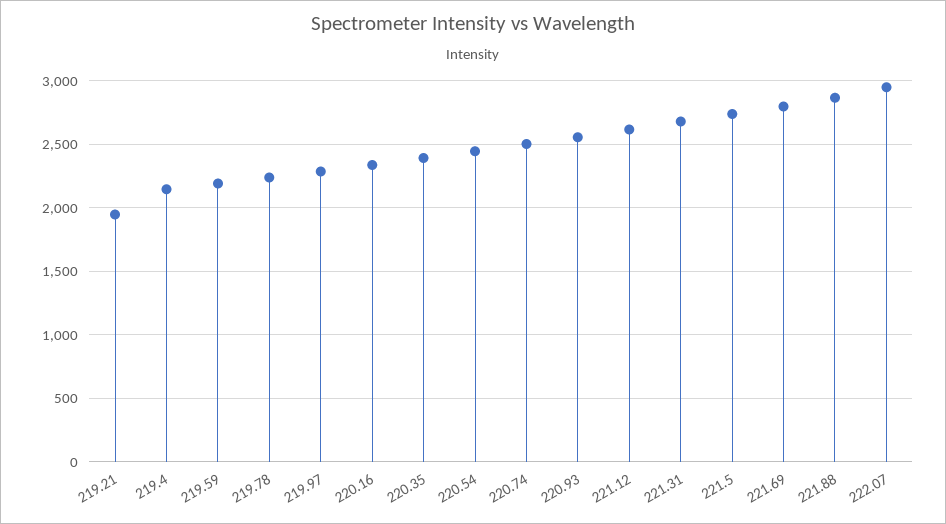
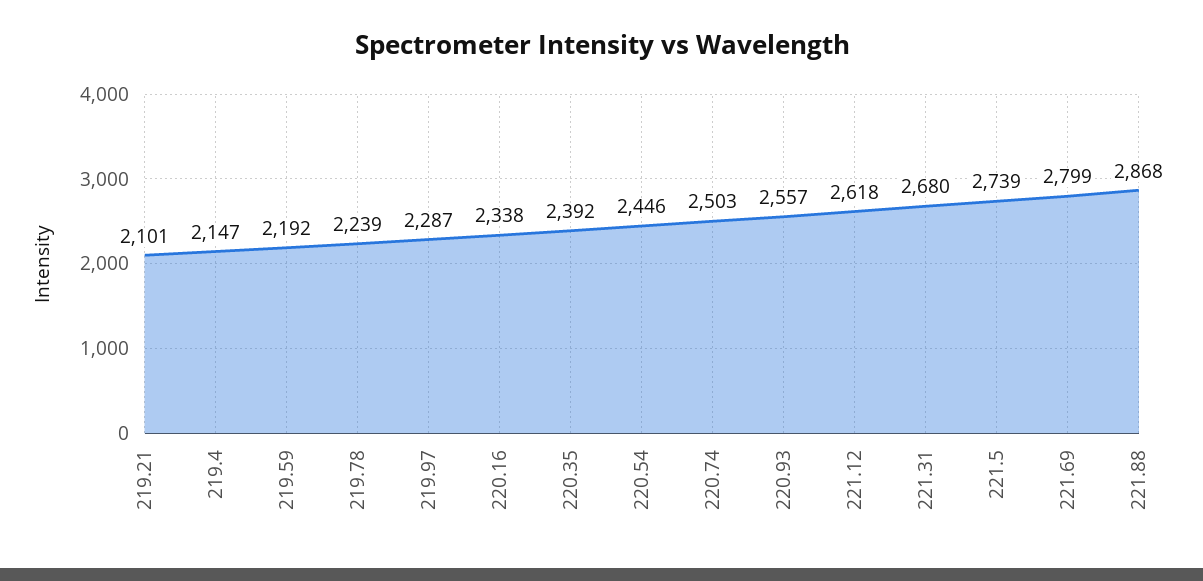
219.21: 1950 -> 2101
222.07: 2950 -> none

